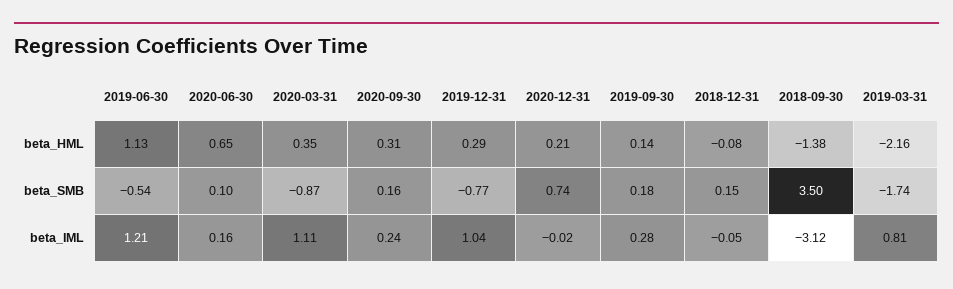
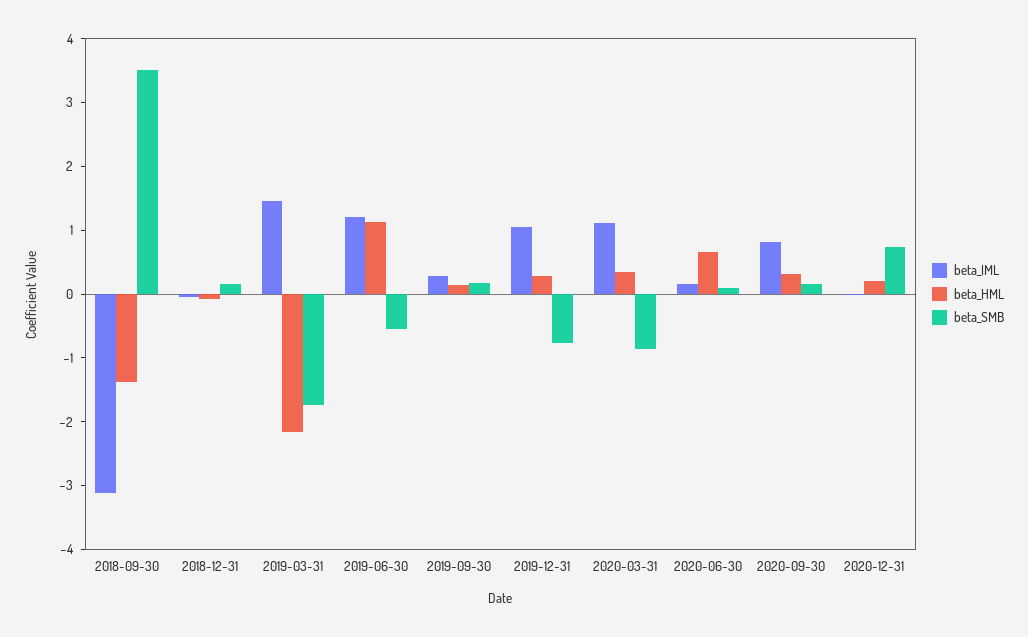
beta_IML, 2020-09-30: 0.24 -> 0.8
beta_IML, 2019-03-31: 0.81 -> 1.4

